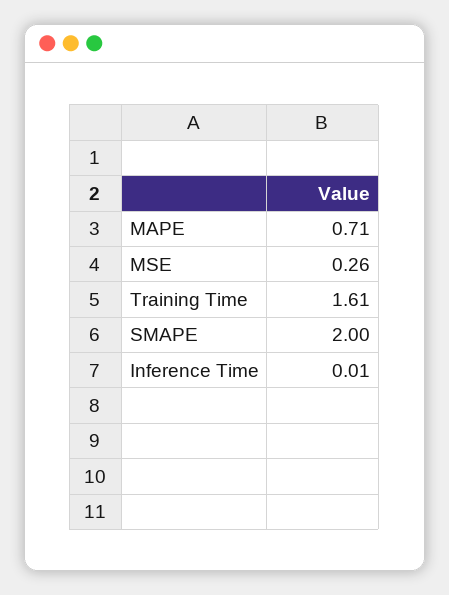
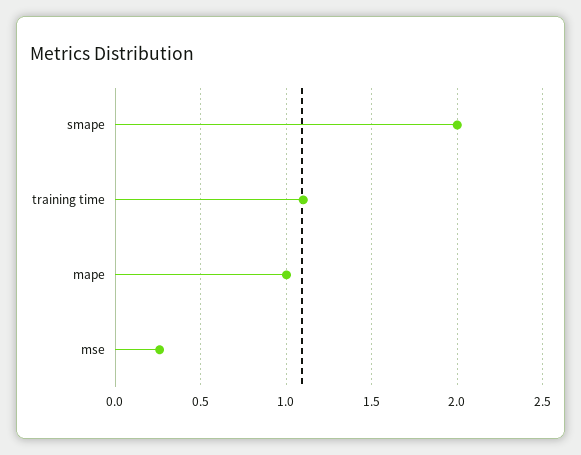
MAPE: 0.71 -> 1
Training Time: 1.61 -> 1.1
Inference Time: 0.01 -> none

